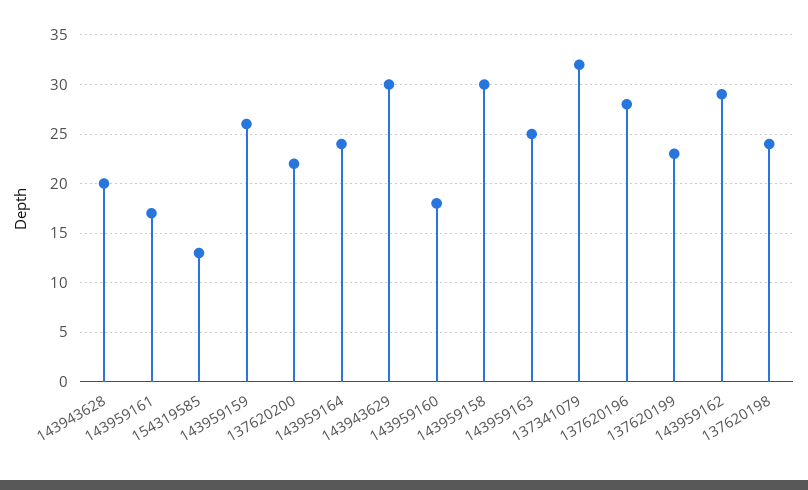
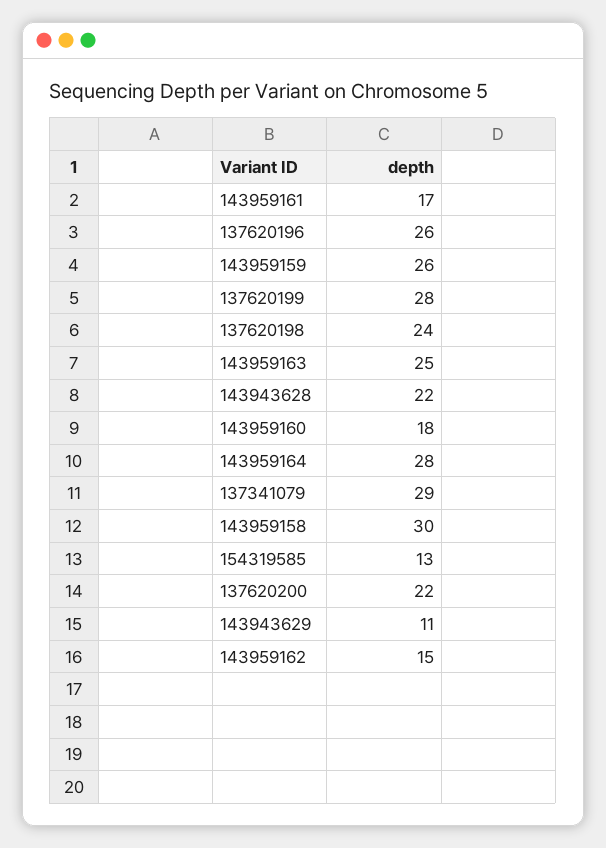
143943628: 20 -> 22
143959164: 24 -> 28
143943629: 30 -> 11
137341079: 32 -> 29
137620196: 28 -> 26
137620199: 23 -> 28
143959162: 29 -> 15

